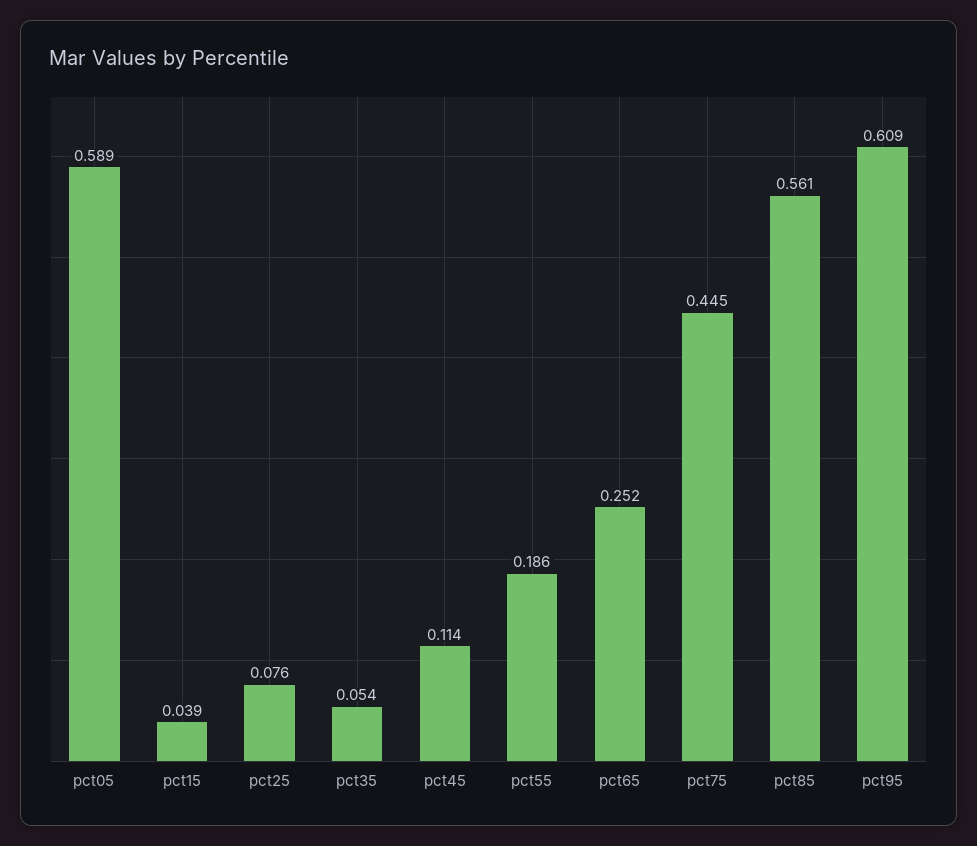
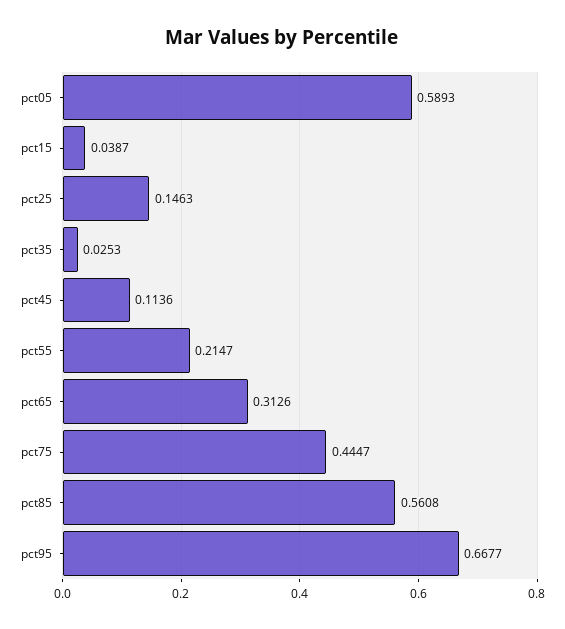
pct25: 0.076 -> 0.1463
pct35: 0.054 -> 0.0253
pct55: 0.186 -> 0.2147
pct65: 0.252 -> 0.3126
pct95: 0.609 -> 0.6677

